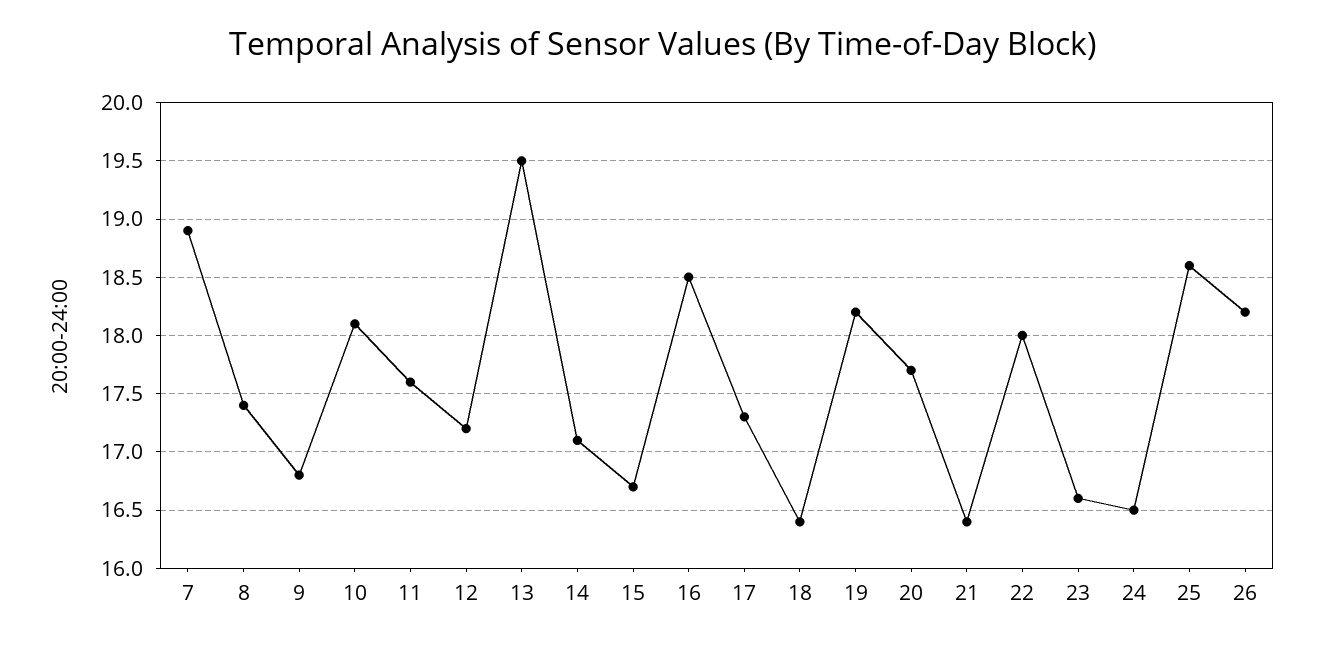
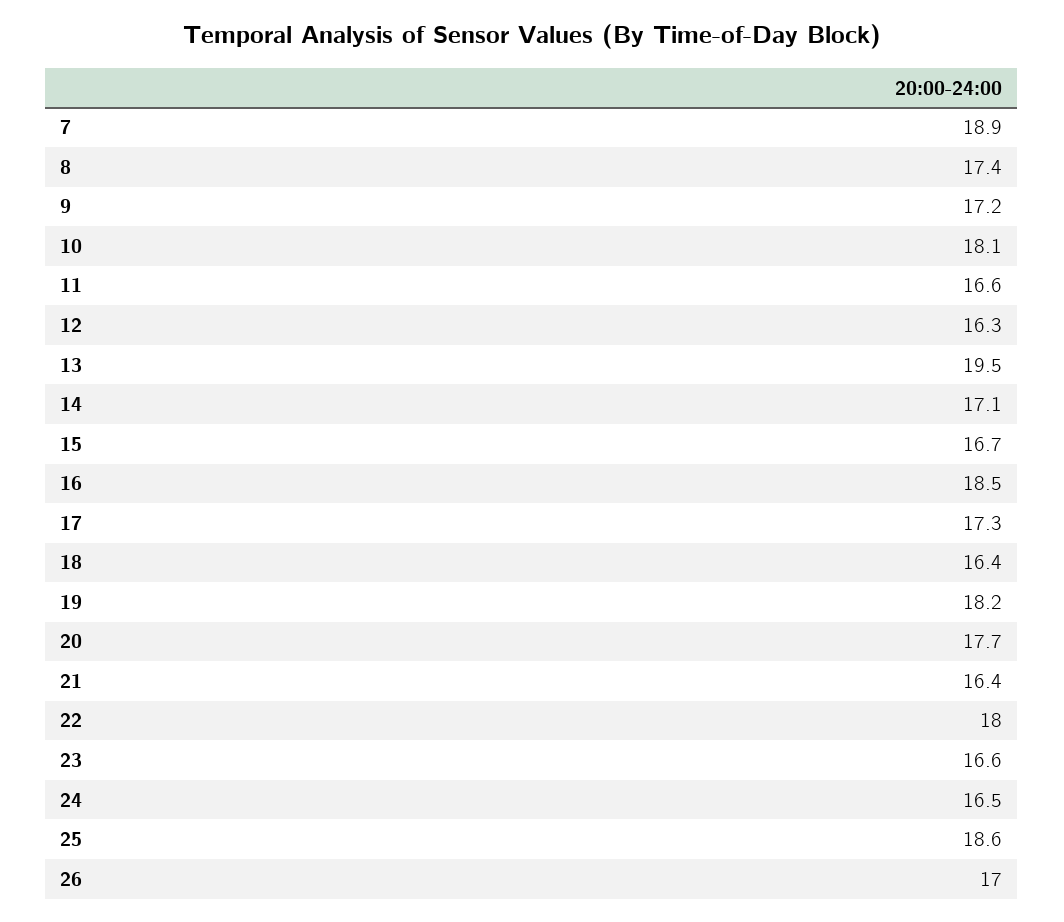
9: 16.8 -> 17.2
11: 17.6 -> 16.6
12: 17.2 -> 16.3
26: 18.2 -> 17

